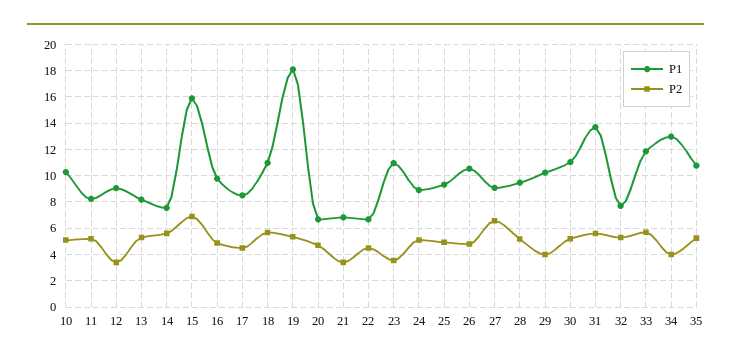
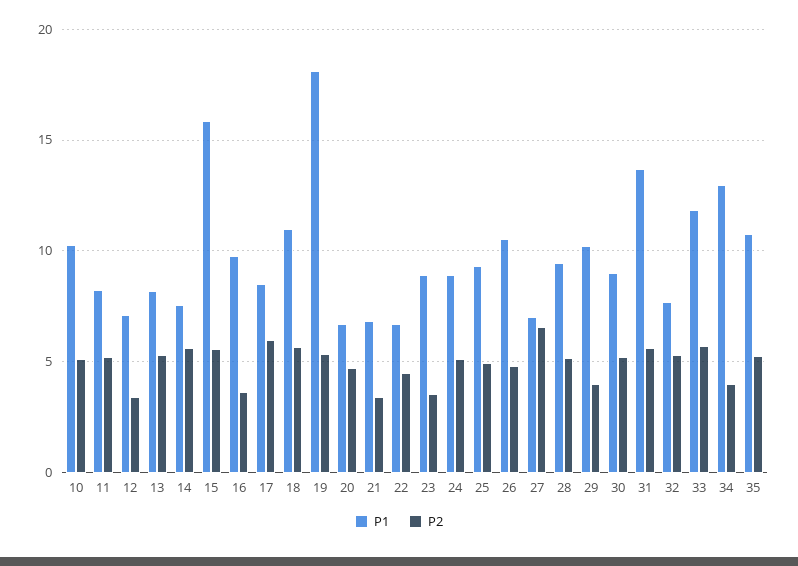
P1, 12: 9 -> 7
P2, 15: 7 -> 5.5
P2, 16: 5 -> 3.5
P2, 17: 4.5 -> 6
P1, 23: 11 -> 9
P1, 27: 9 -> 7
P1, 30: 11 -> 9

